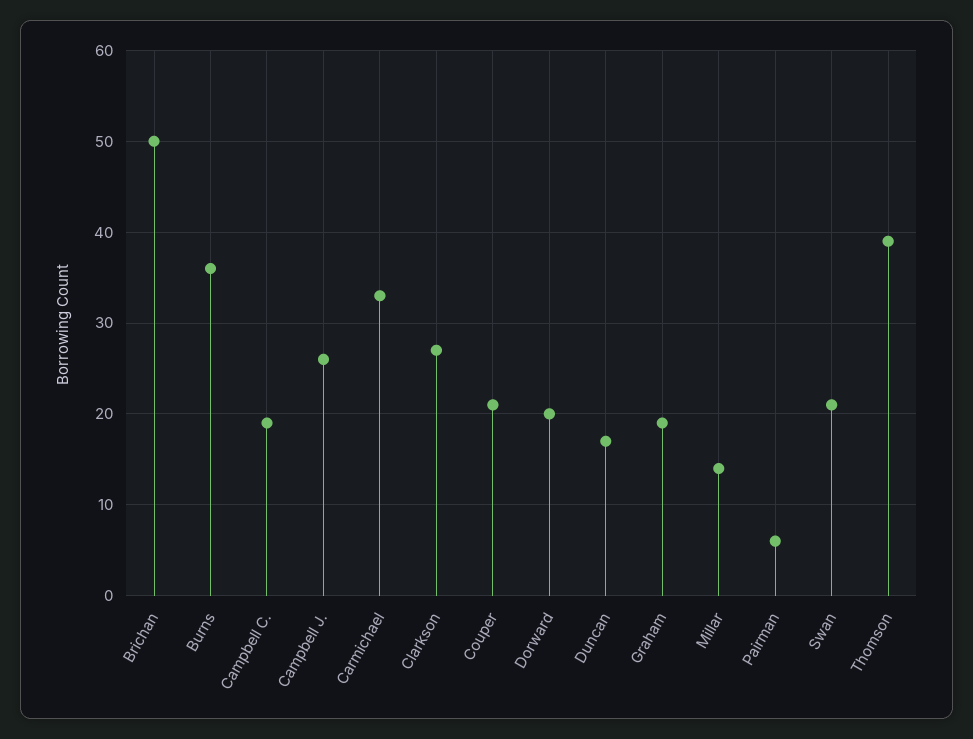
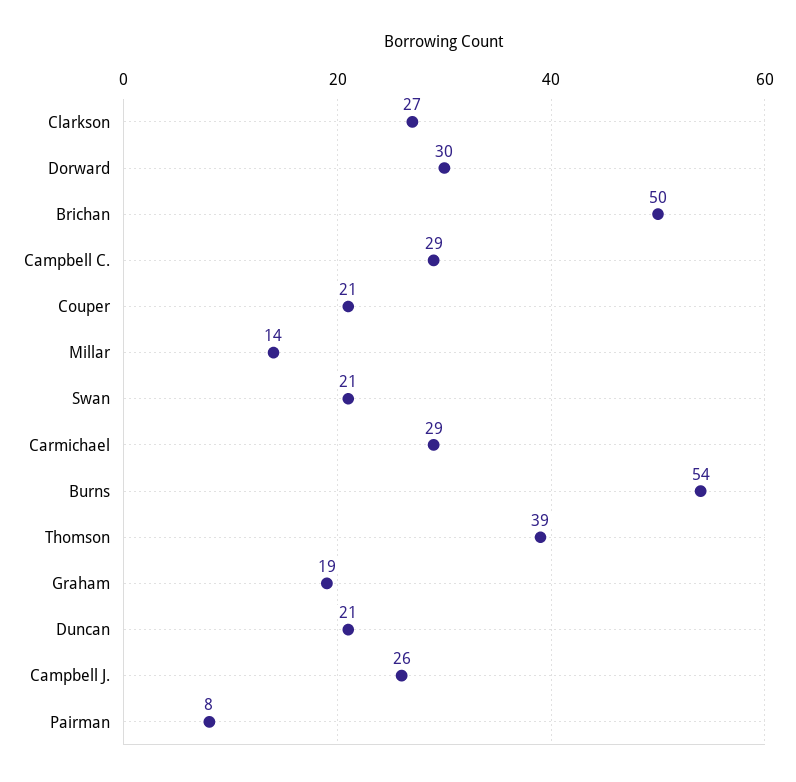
Burns: 36 -> 54
Campbell C.: 19 -> 29
Carmichael: 33 -> 29
Dorward: 20 -> 30
Duncan: 17 -> 21
Pairman: 6 -> 8

